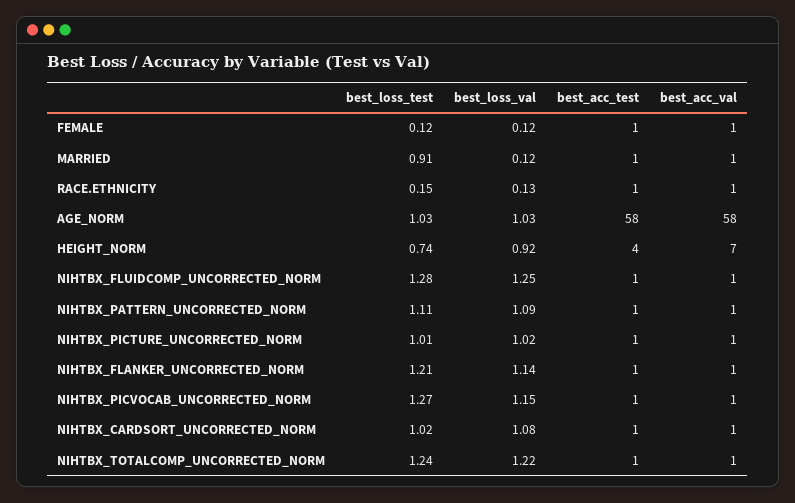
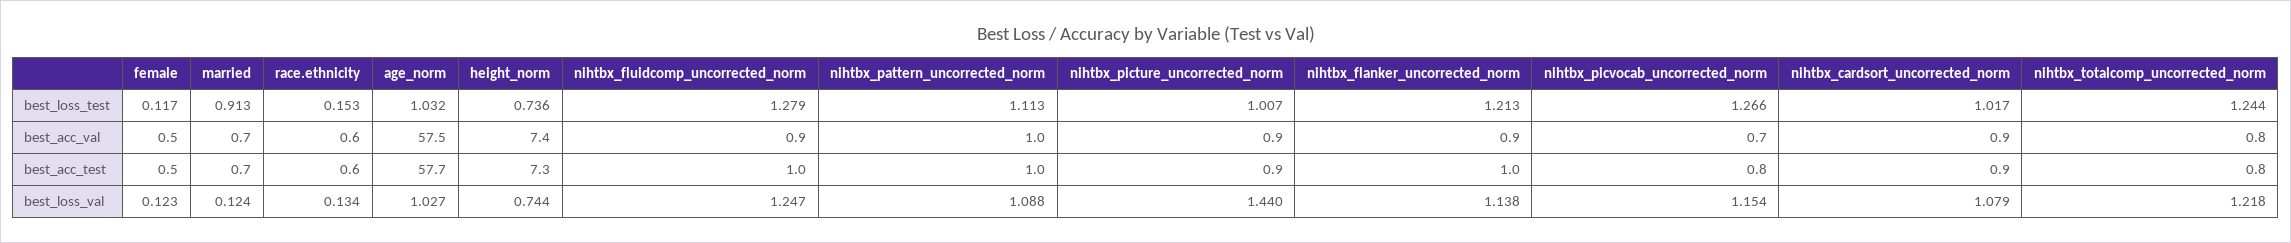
best_loss_val, HEIGHT_NORM: 0.92 -> 0.744
best_acc_test, HEIGHT_NORM: 4 -> 7.3
best_loss_val, NIHTBX_PICTURE_UNCORRECTED_NORM: 1.02 -> 1.44

